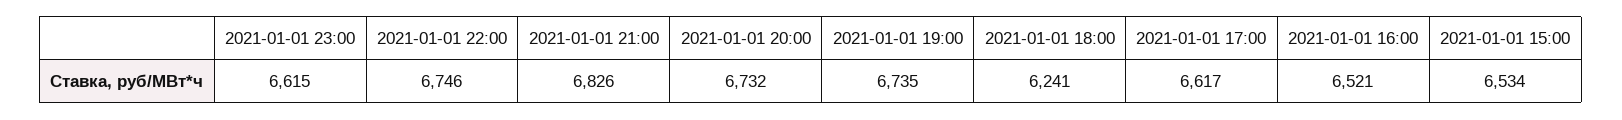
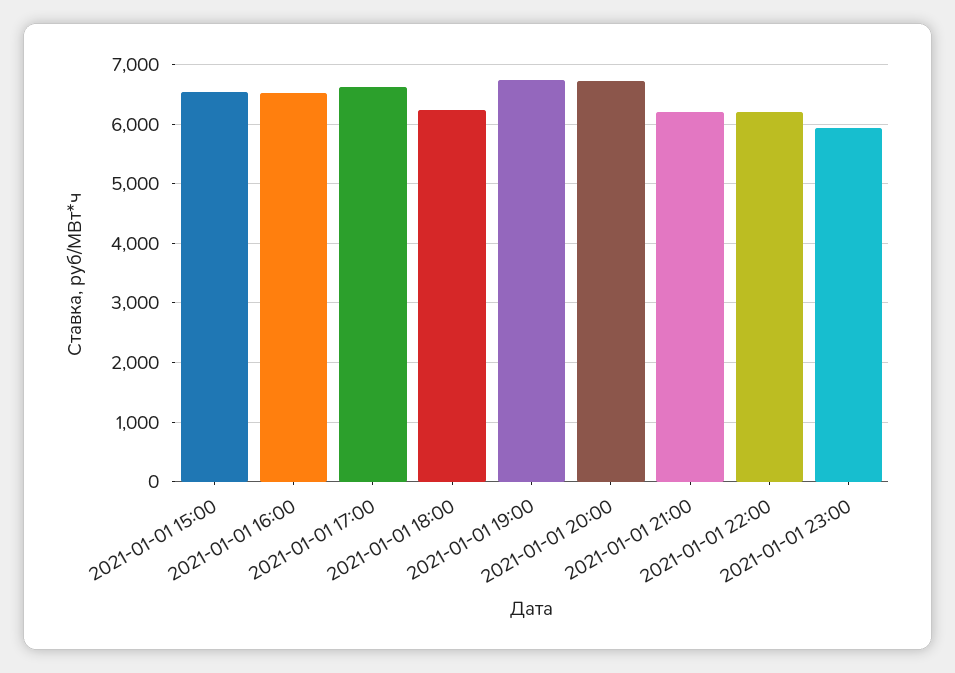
2021-01-01 23:00: 6615 -> 6000
2021-01-01 22:00: 6746 -> 6200
2021-01-01 21:00: 6826 -> 6200

